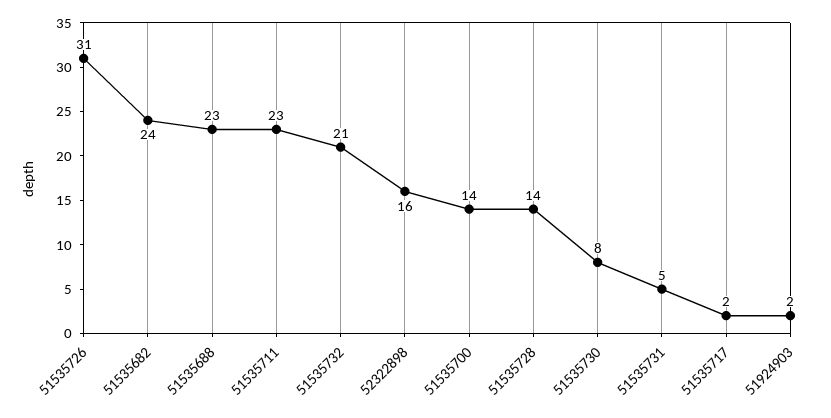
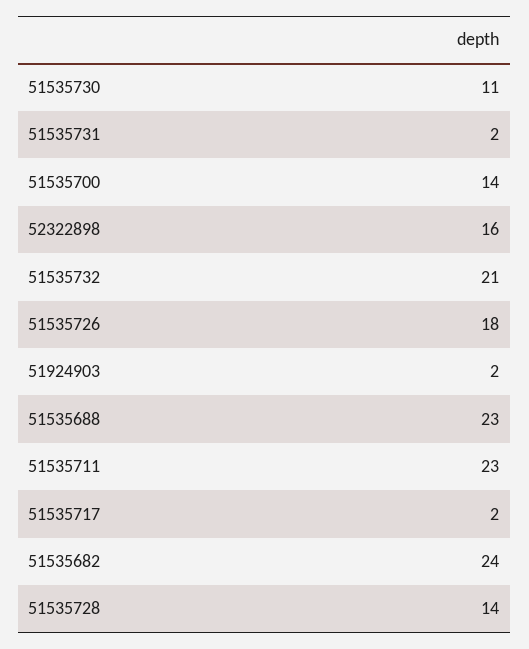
51535726: 31 -> 18
51535730: 8 -> 11
51535731: 5 -> 2

